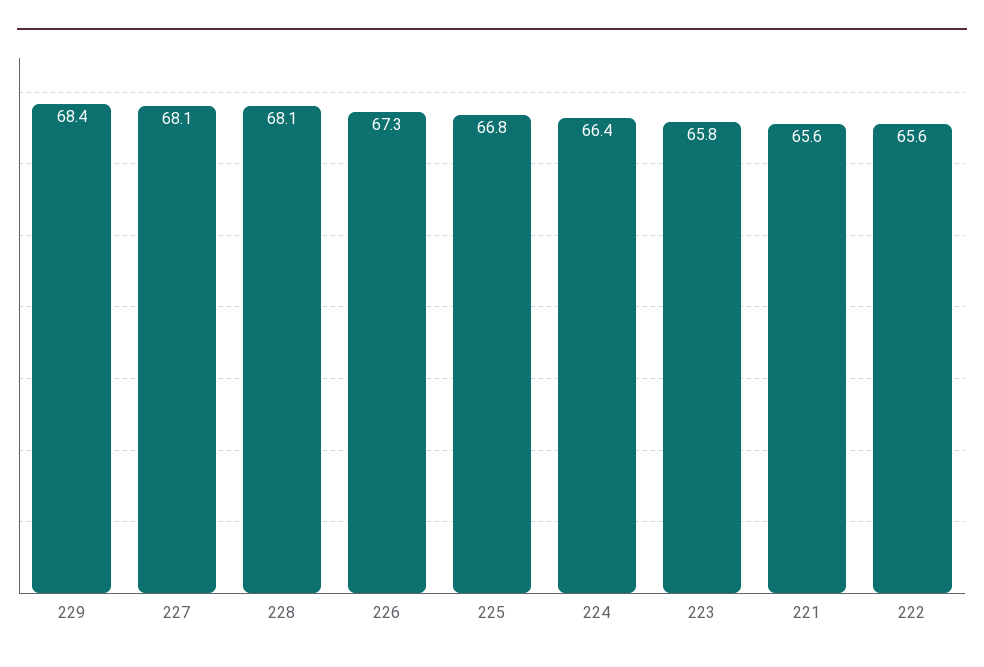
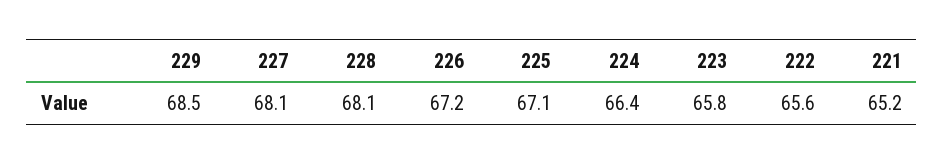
229: 68.4 -> 68.5
226: 67.3 -> 67.2
225: 66.8 -> 67.1
221: 65.6 -> 65.2

